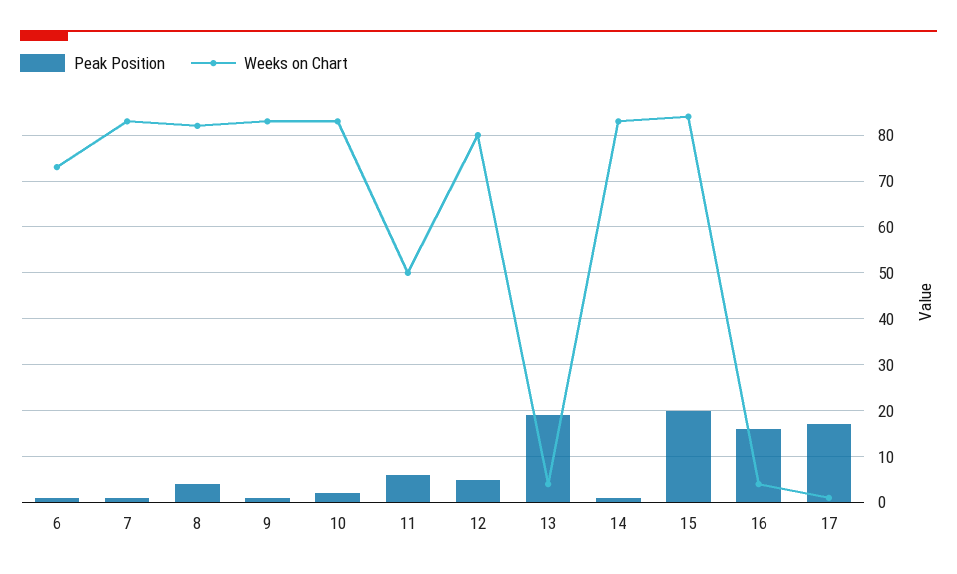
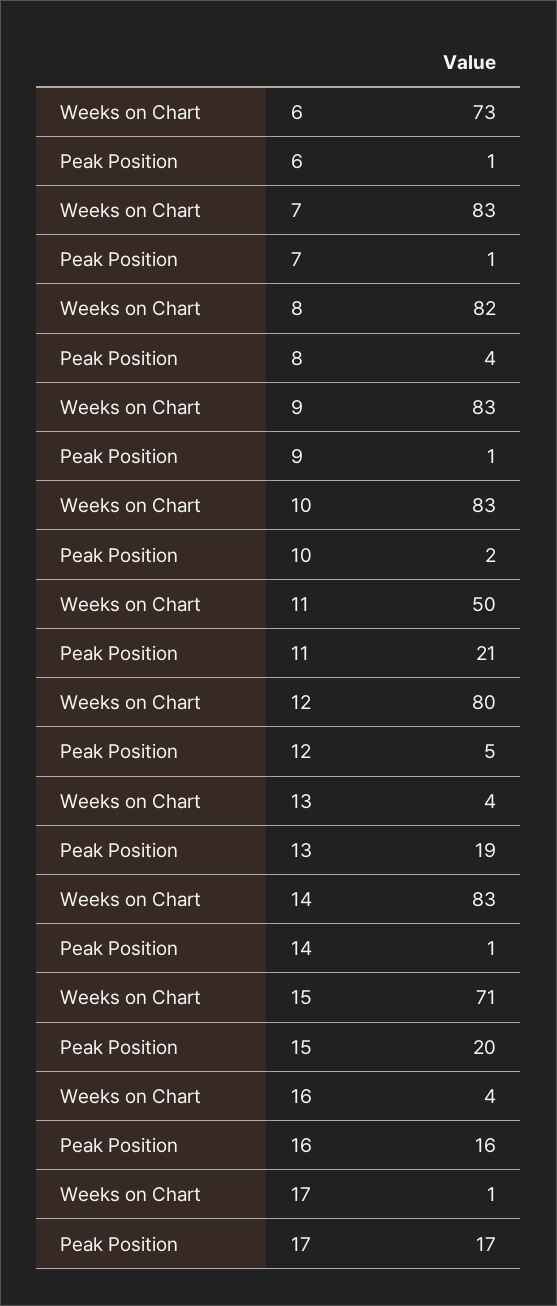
Peak Position, 11: 5 -> 21
Weeks on Chart, 15: 85 -> 71

